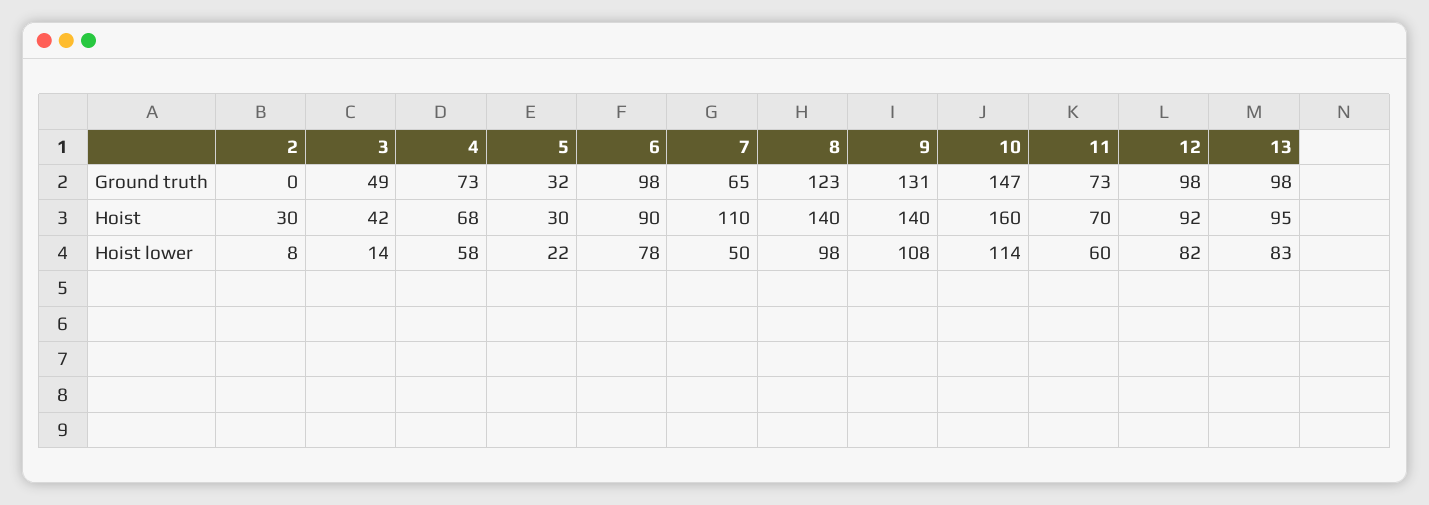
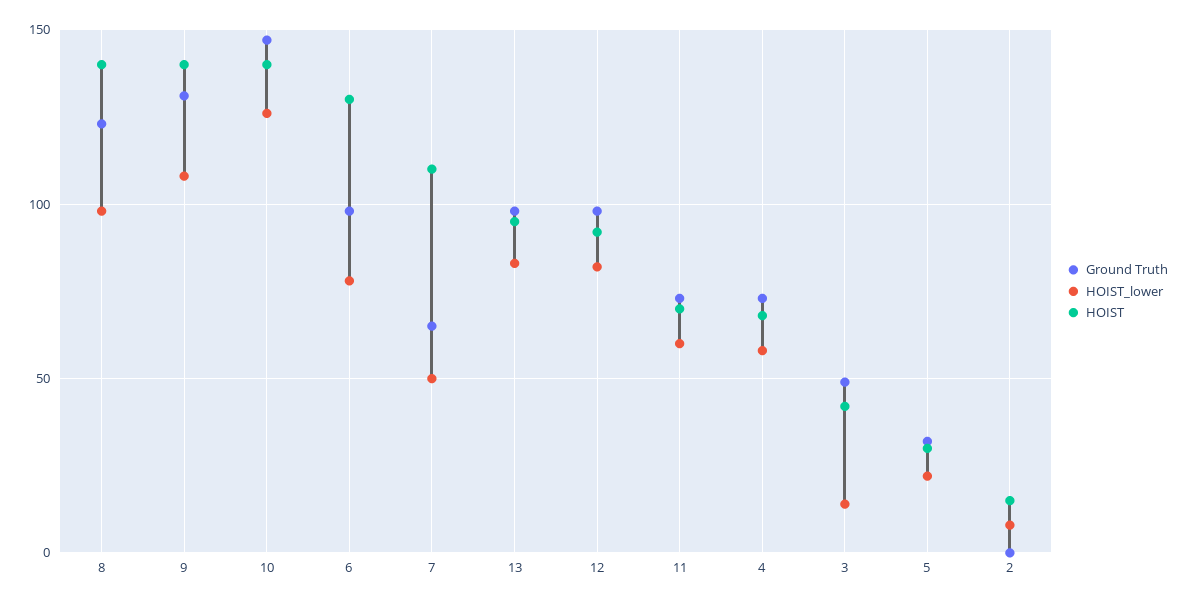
Hoist, 2: 30 -> 15
Hoist, 6: 90 -> 130
Hoist, 10: 160 -> 140
Hoist lower, 10: 114 -> 125

